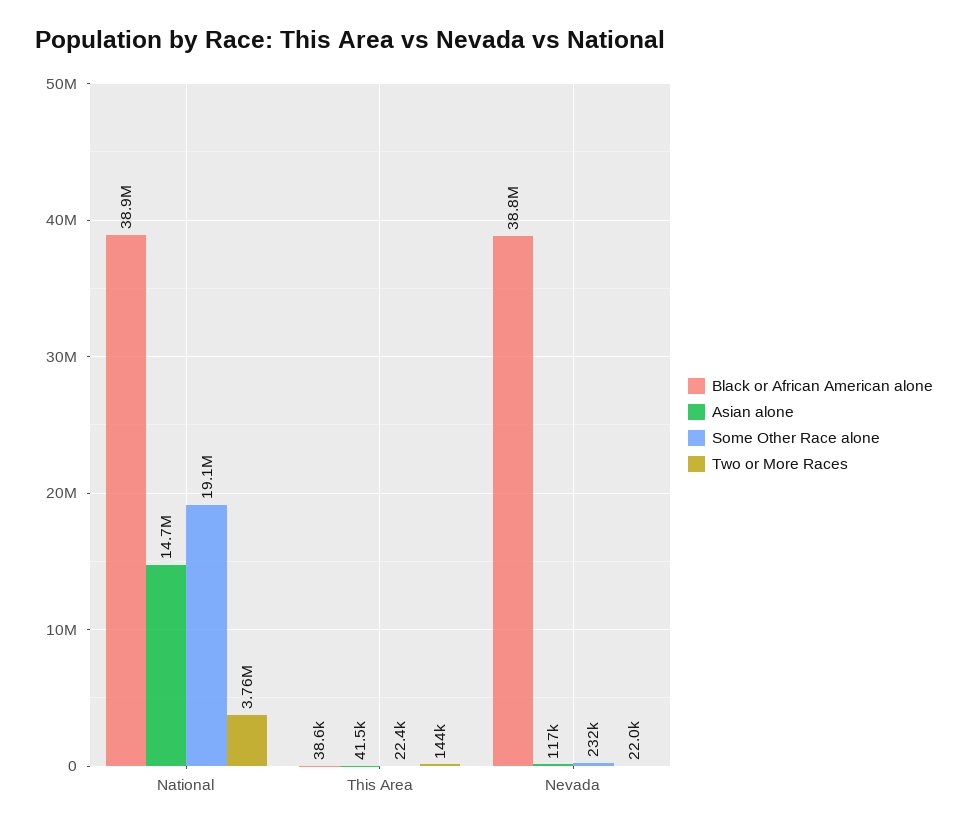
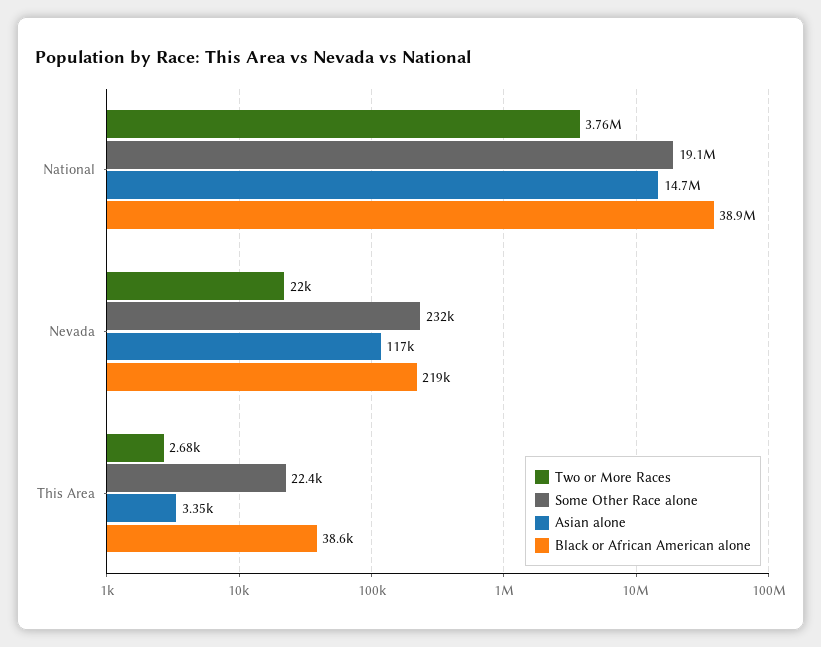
Asian alone, This Area: 41500 -> 3350
Two or More Races, This Area: 144000 -> 2680
Black or African American alone, Nevada: 38800000 -> 219000

